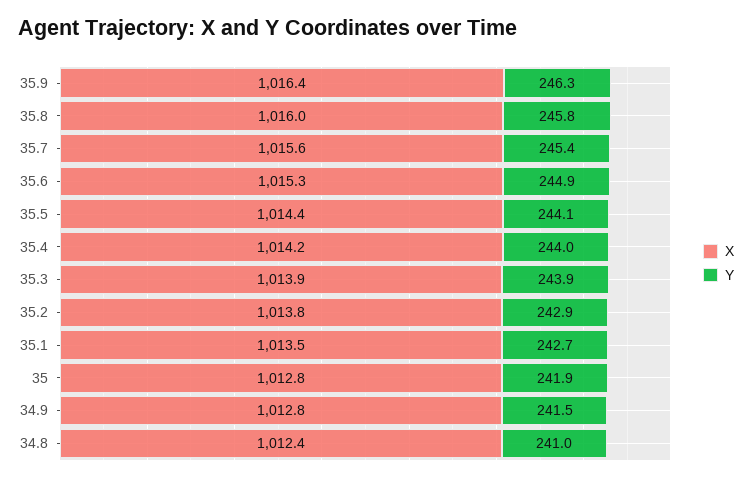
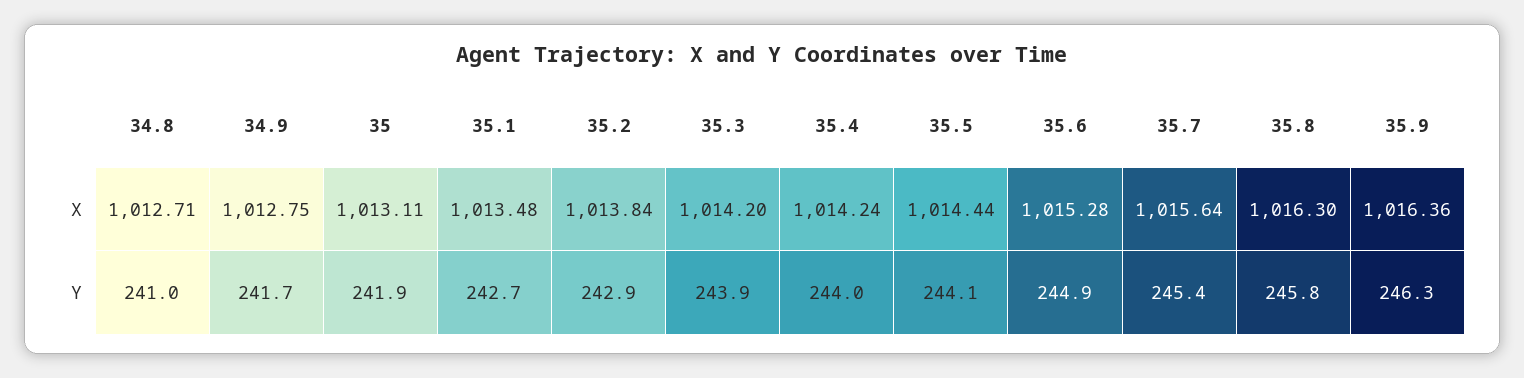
X, 35.8: 1016 -> 1016.3
X, 35.3: 1013.9 -> 1014.2
X, 35: 1012.8 -> 1013.11
Y, 34.9: 241.5 -> 241.7
X, 34.8: 1012.4 -> 1012.71

